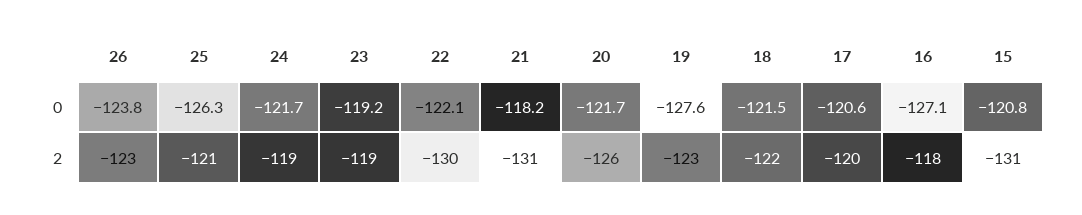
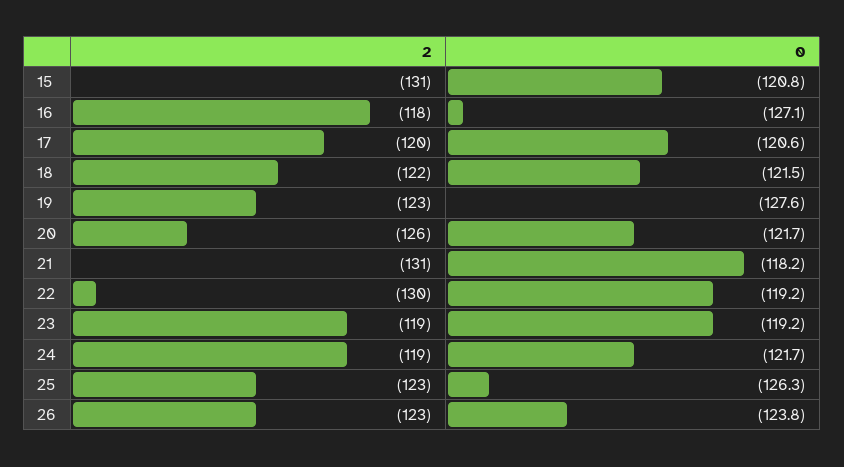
22, 0: -122.1 -> -119.2
25, 2: -121 -> -123

